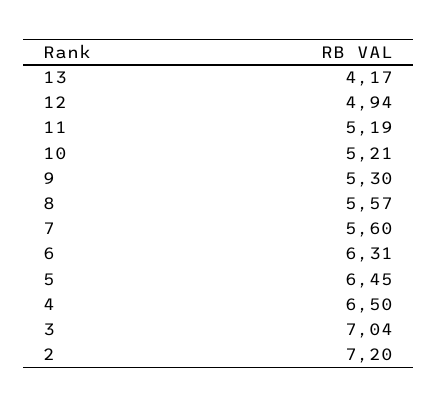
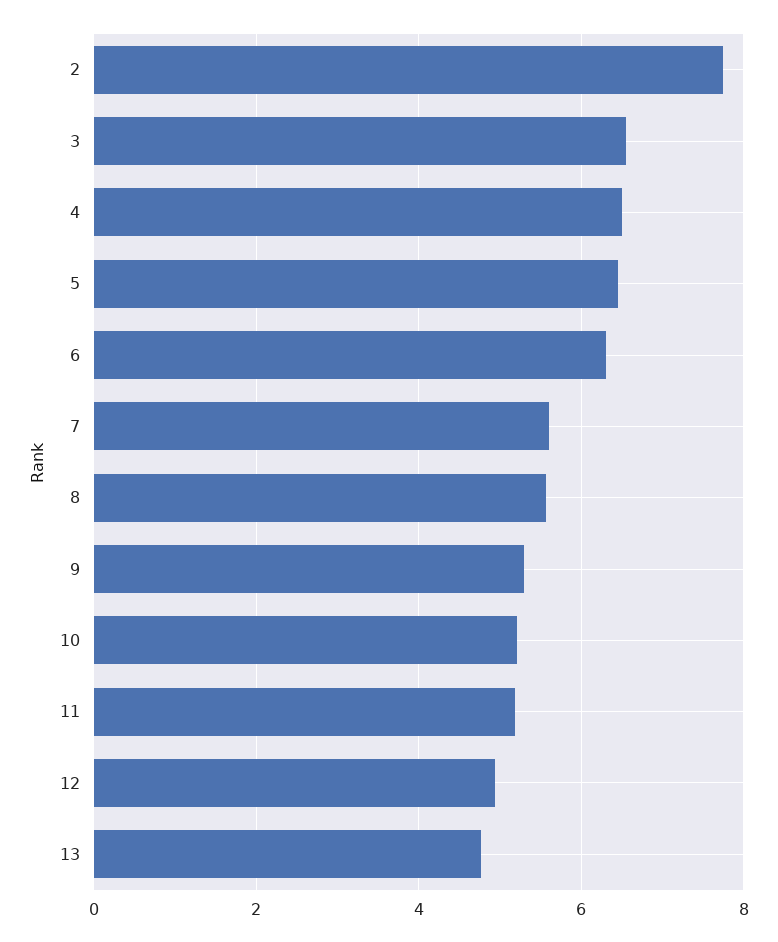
13: 4.17 -> 4.8
3: 7.04 -> 6.6
2: 7.2 -> 7.8

